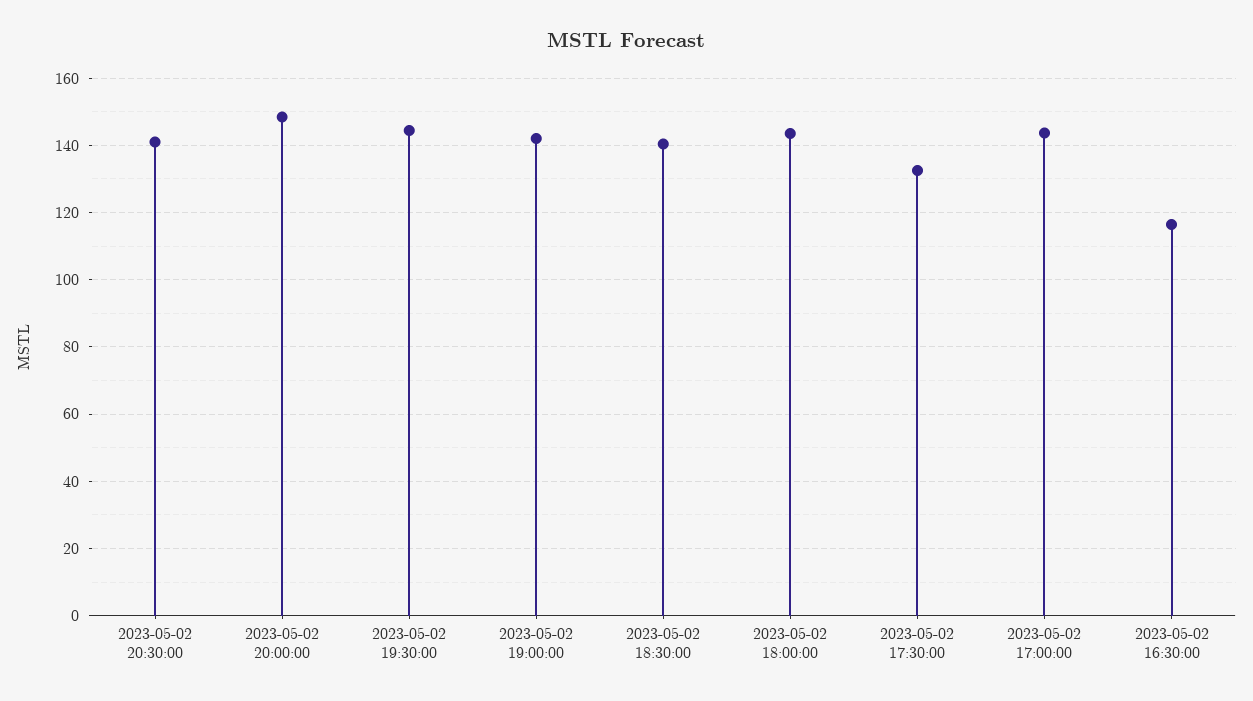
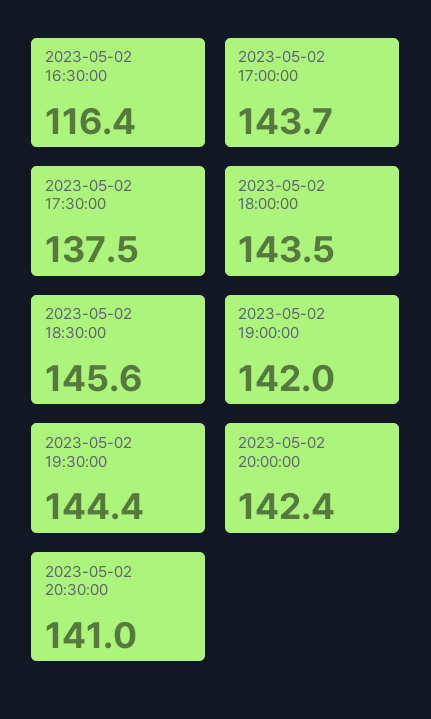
2023-05-02 20:00:00: 148 -> 142.4
2023-05-02 18:30:00: 140 -> 145.6
2023-05-02 17:30:00: 132 -> 137.5

